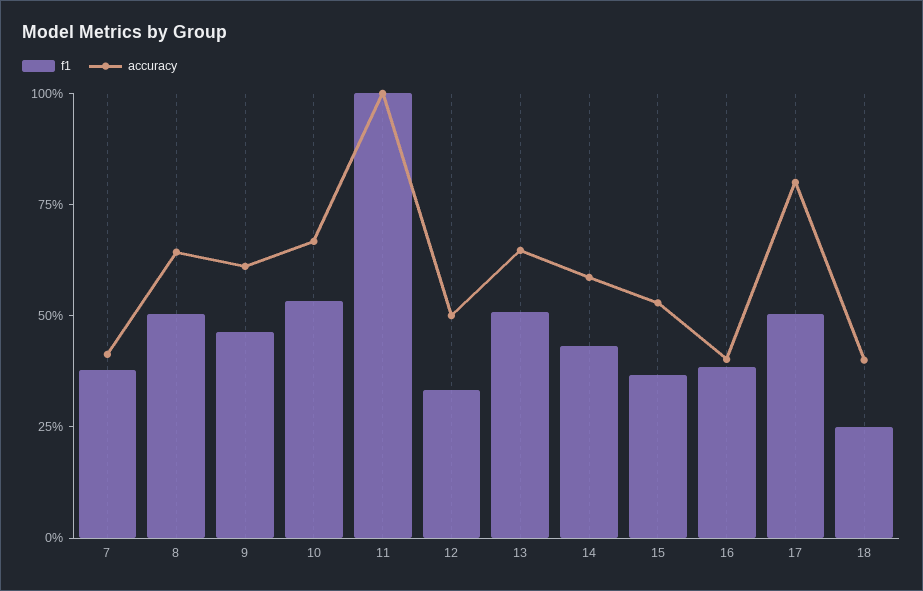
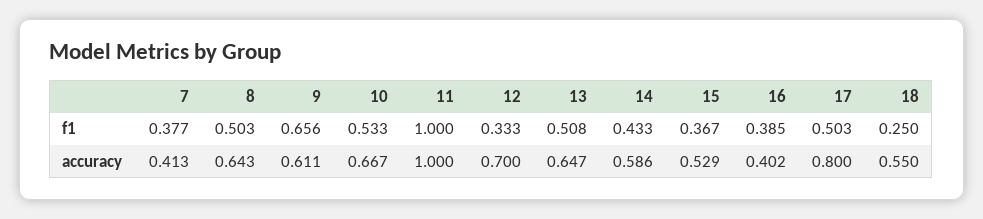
f1, 9: 0.45 -> 0.656
accuracy, 12: 0.5 -> 0.7
accuracy, 18: 0.4 -> 0.55

